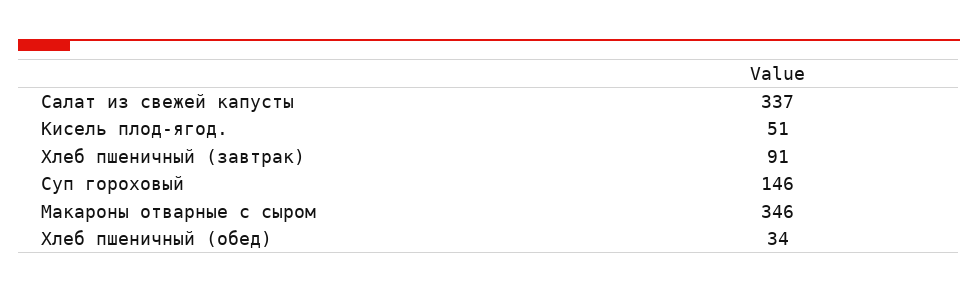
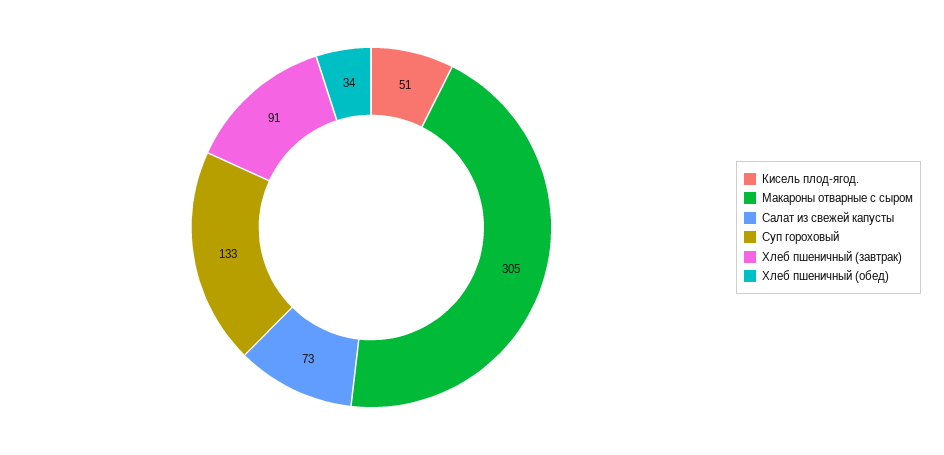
Салат из свежей капусты: 337 -> 73
Суп гороховый: 146 -> 133
Макароны отварные с сыром: 346 -> 305

